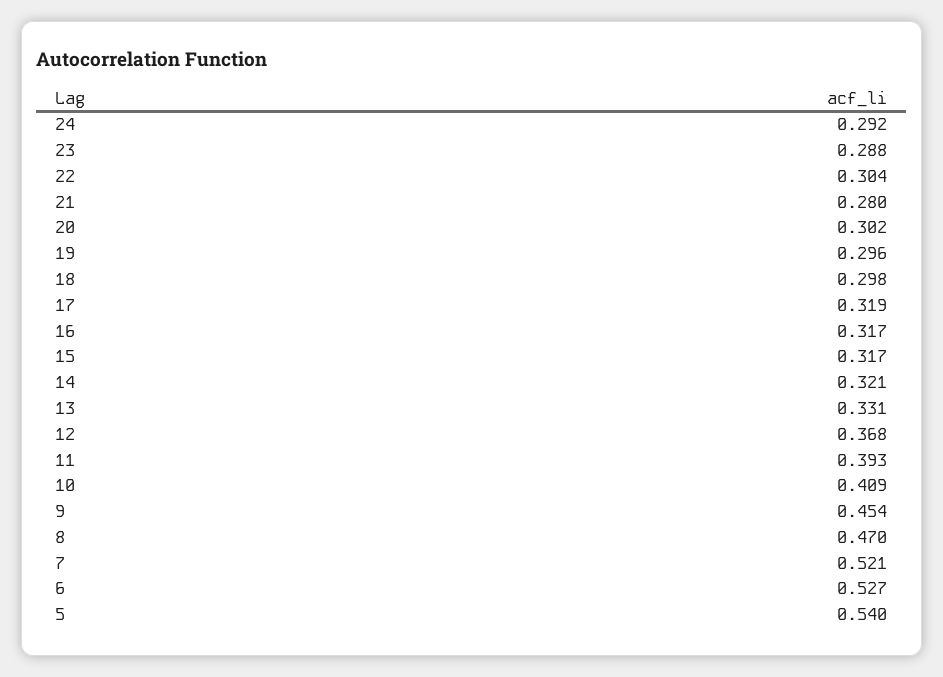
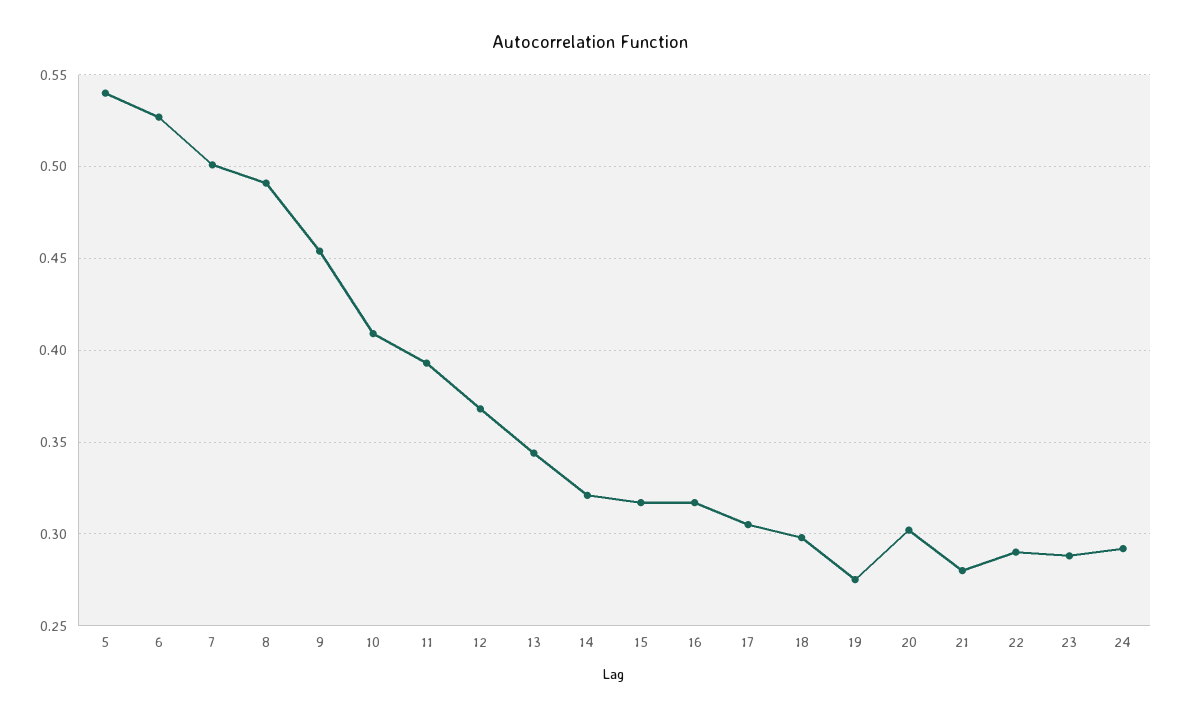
22: 0.304 -> 0.29
19: 0.296 -> 0.275
17: 0.319 -> 0.305
13: 0.331 -> 0.345
8: 0.47 -> 0.49
7: 0.521 -> 0.5

